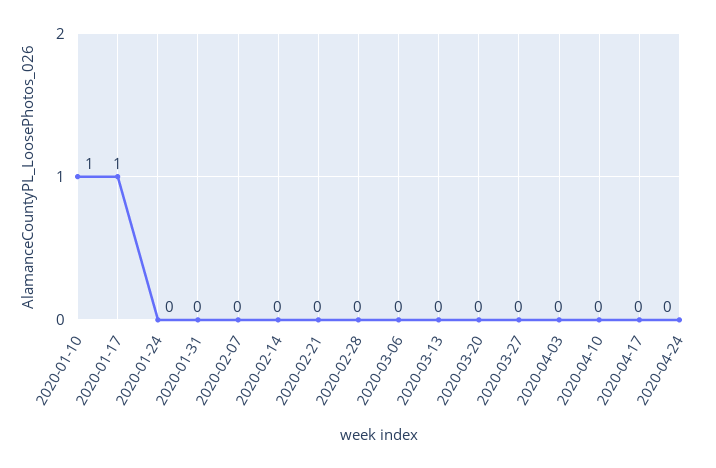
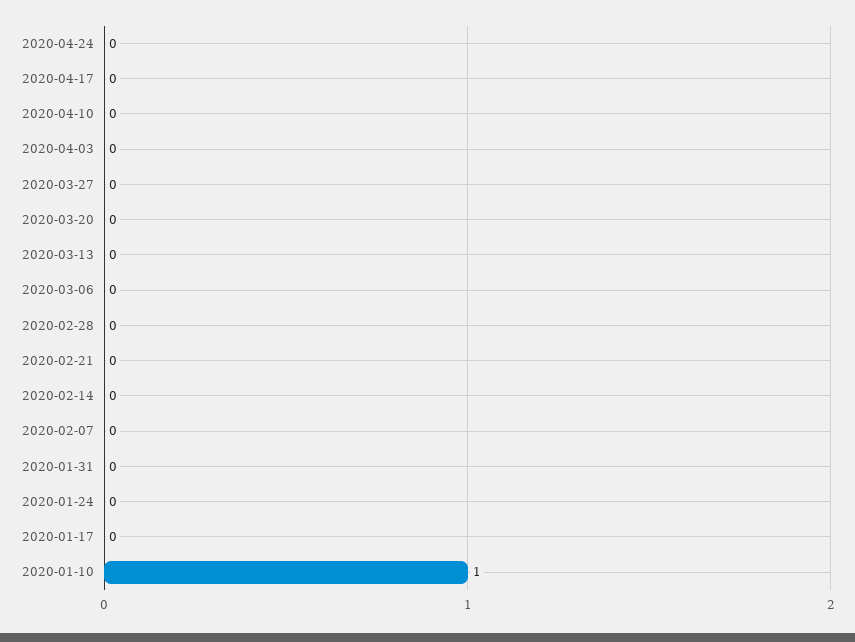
2020-01-17: 1 -> 0

